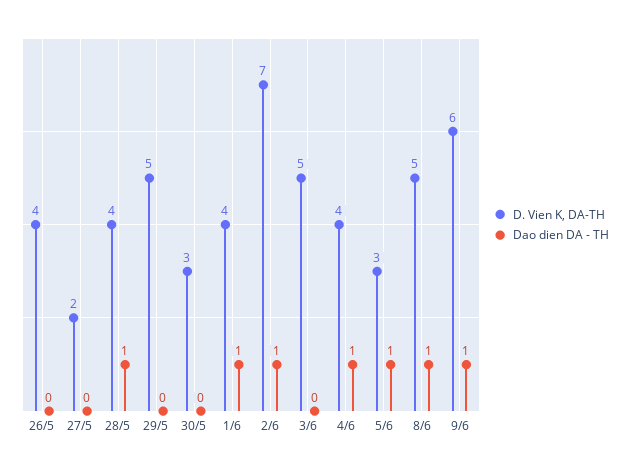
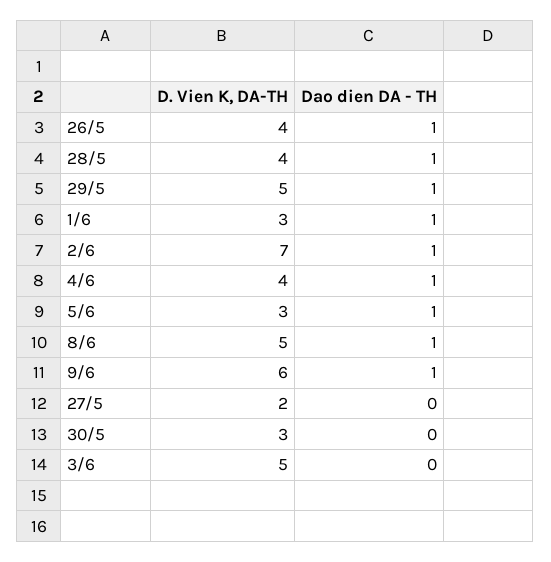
Dao dien DA - TH, 26/5: 0 -> 1
Dao dien DA - TH, 29/5: 0 -> 1
D. Vien K, DA-TH, 1/6: 4 -> 3

